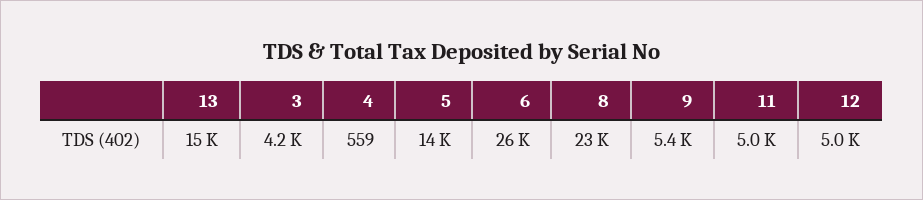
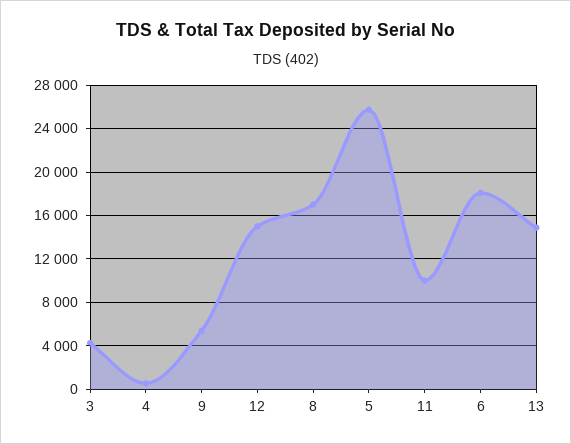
5: 14000 -> 26000
6: 26000 -> 18000
8: 23000 -> 17000
11: 5000 -> 10000
12: 5000 -> 15000

